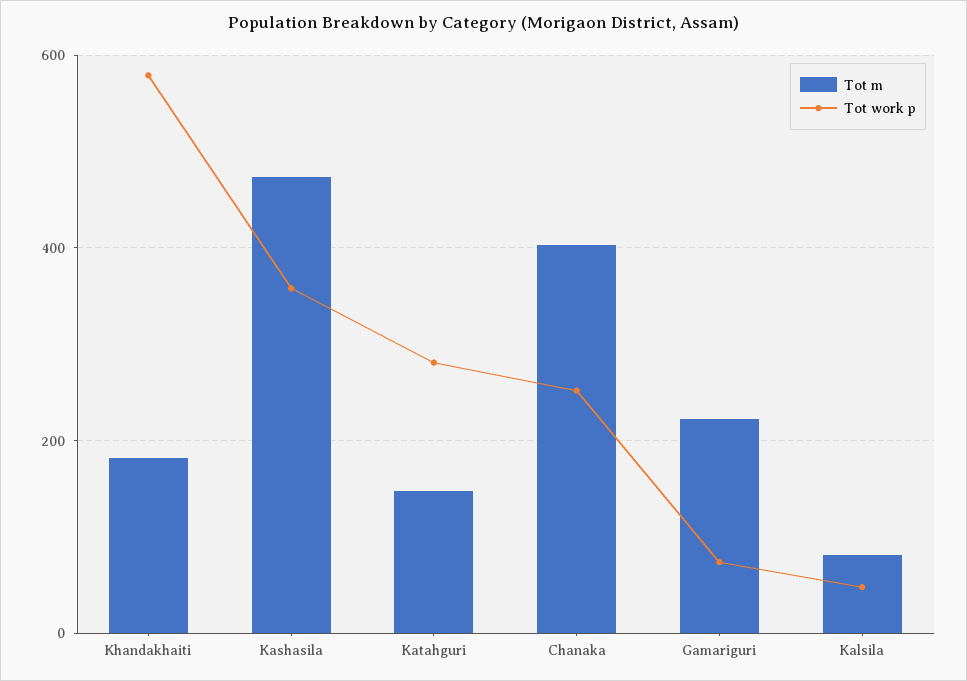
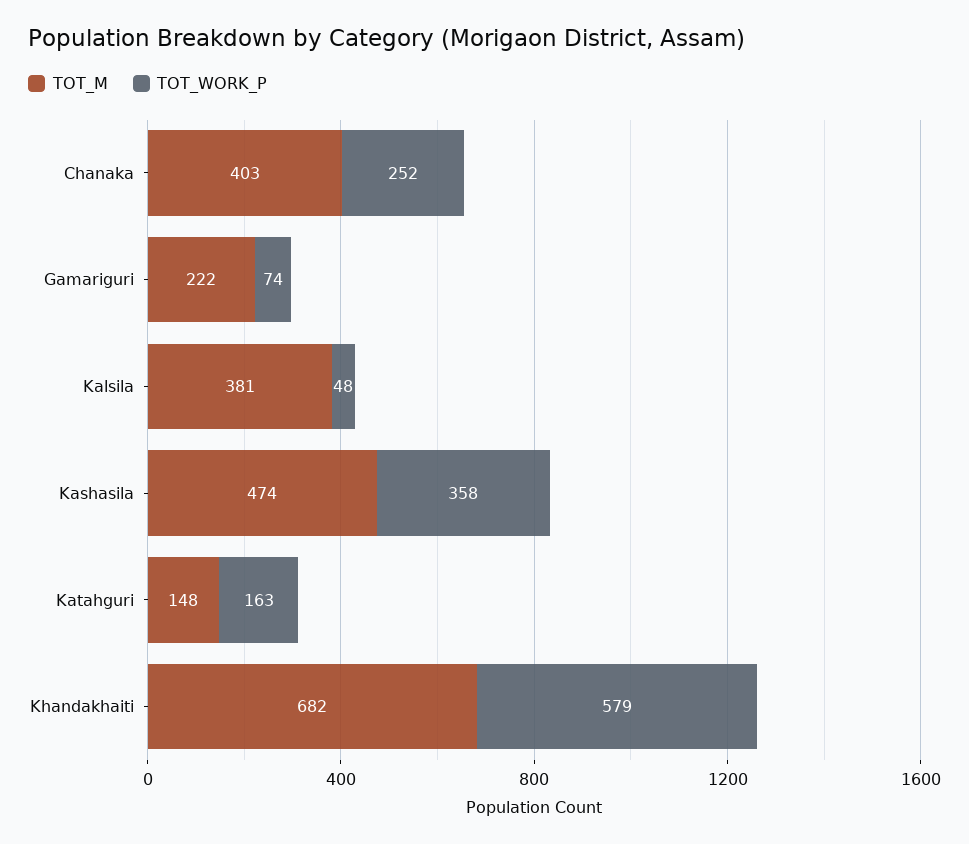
Tot m, Khandakhaiti: 180 -> 682
Tot work p, Katahguri: 280 -> 163
Tot m, Kalsila: 80 -> 381

